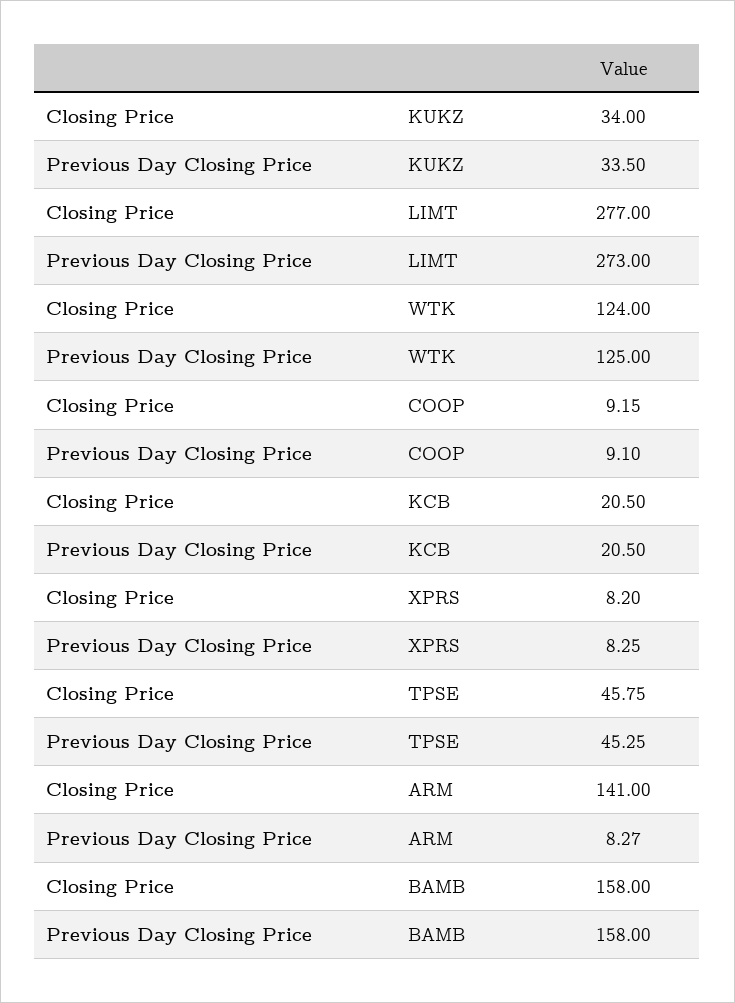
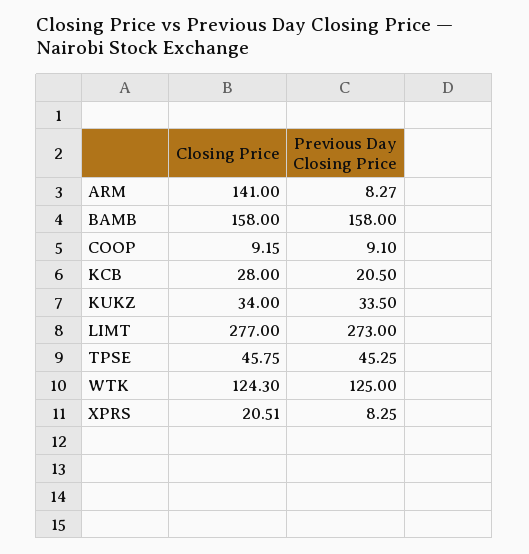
Closing Price, WTK: 124 -> 124.3
Closing Price, KCB: 20.5 -> 28
Closing Price, XPRS: 8.2 -> 20.51

